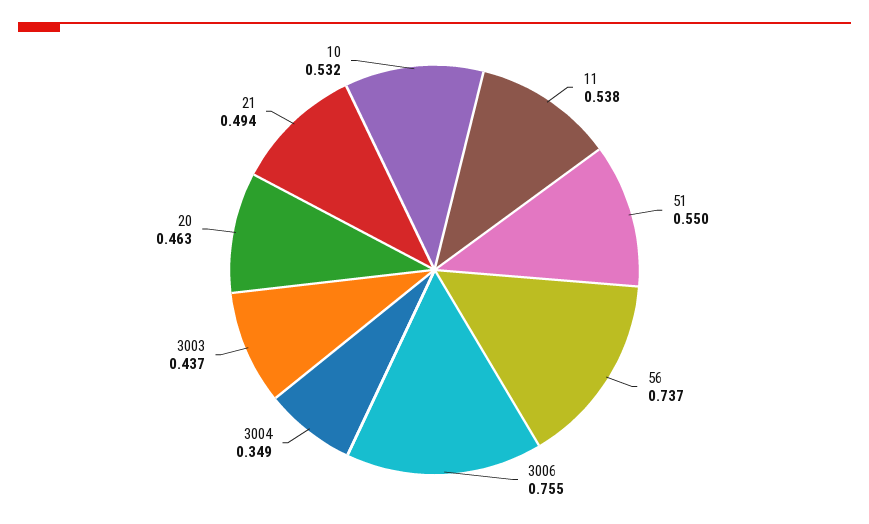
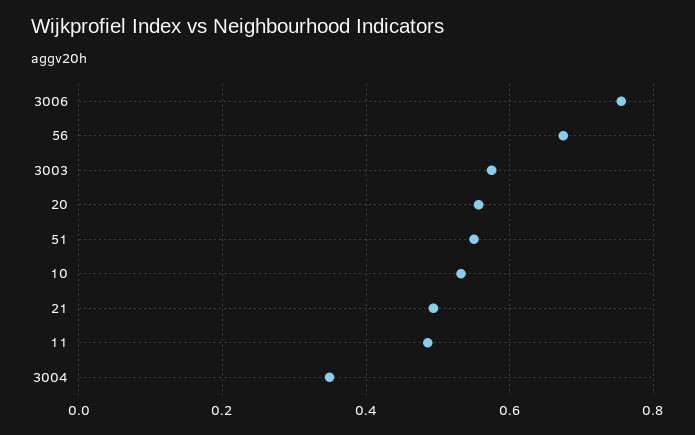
11: 0.538 -> 0.48
56: 0.737 -> 0.68
3003: 0.437 -> 0.58
20: 0.463 -> 0.56

